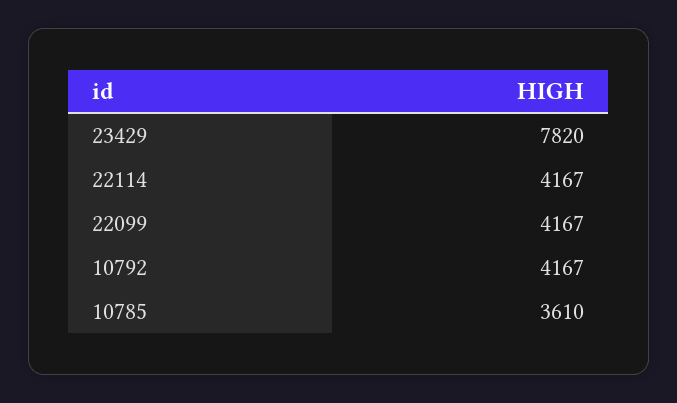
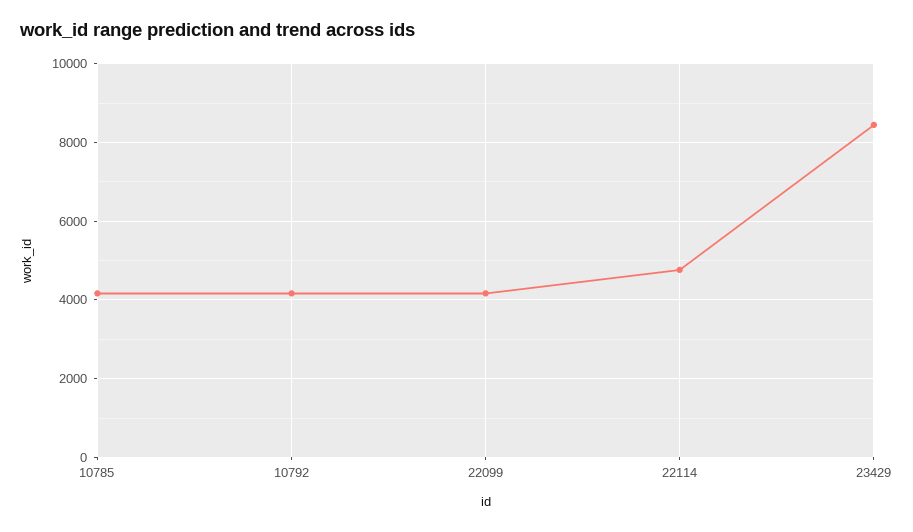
23429: 7820 -> 8400
22114: 4167 -> 4800
10785: 3610 -> 4200

